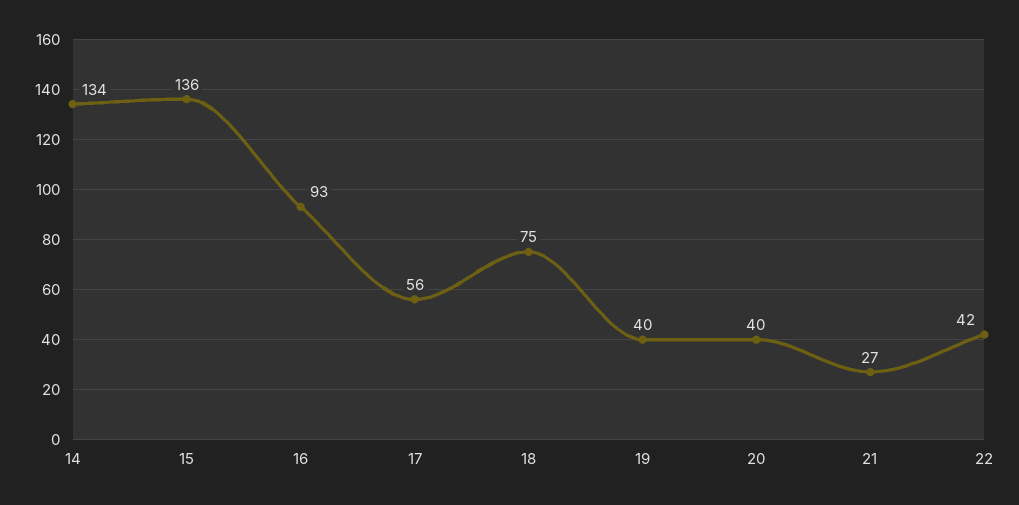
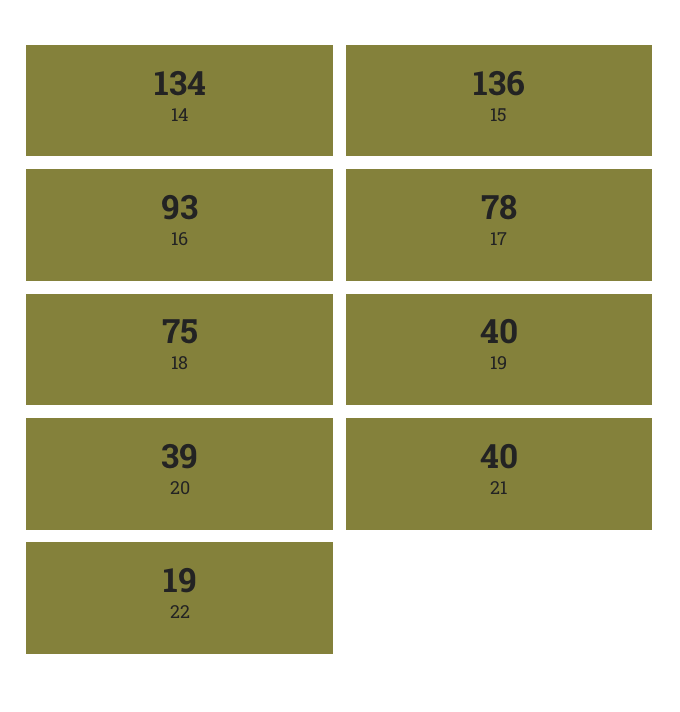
17: 56 -> 78
20: 40 -> 39
21: 27 -> 40
22: 42 -> 19

